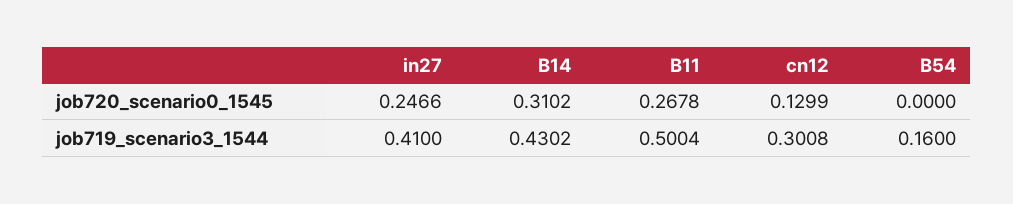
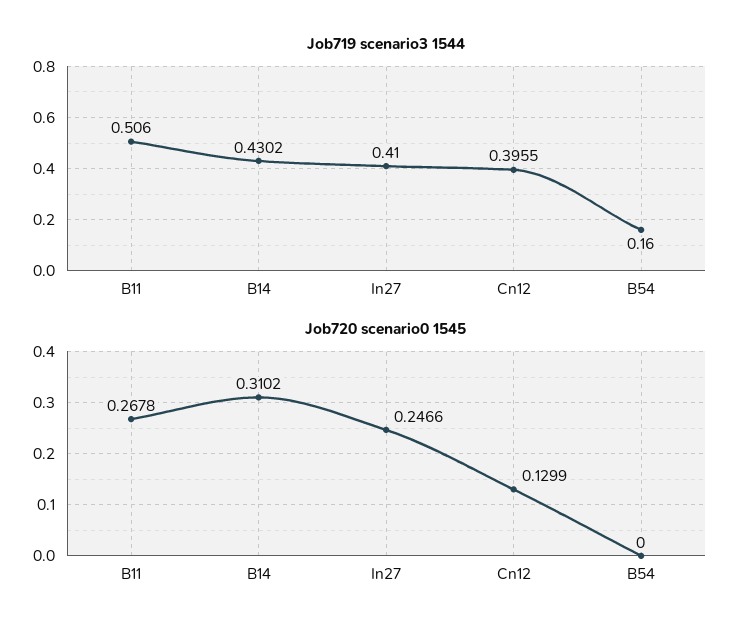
job719_scenario3_1544, B11: 0.5004 -> 0.506
job719_scenario3_1544, cn12: 0.3008 -> 0.3955

